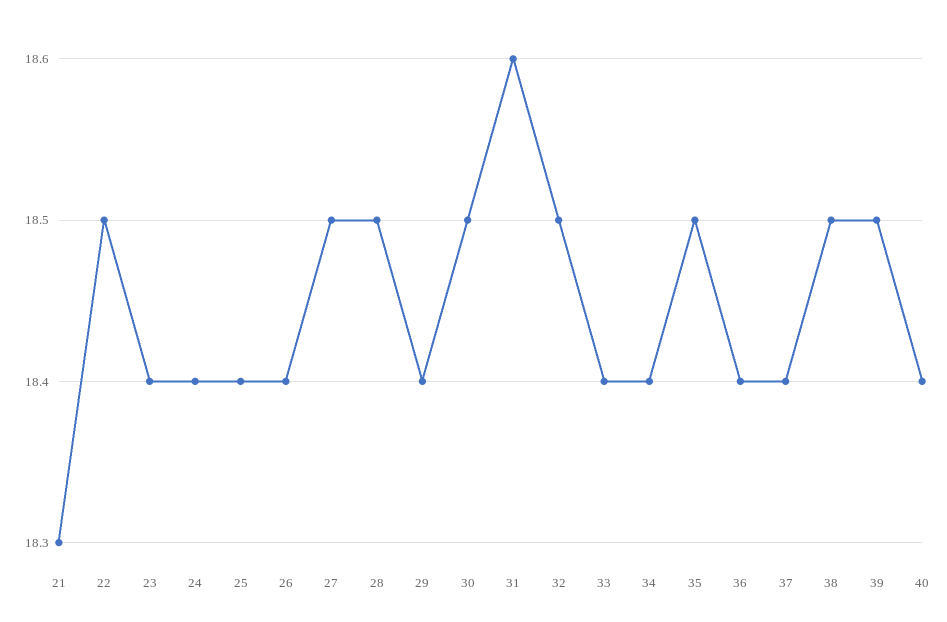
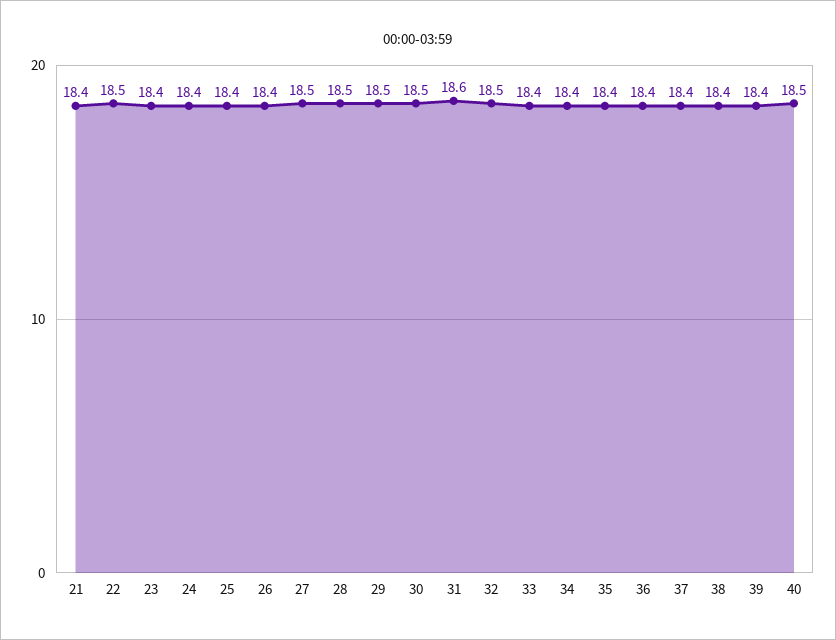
21: 18.3 -> 18.4
29: 18.4 -> 18.5
35: 18.5 -> 18.4
38: 18.5 -> 18.4
39: 18.5 -> 18.4
40: 18.4 -> 18.5

